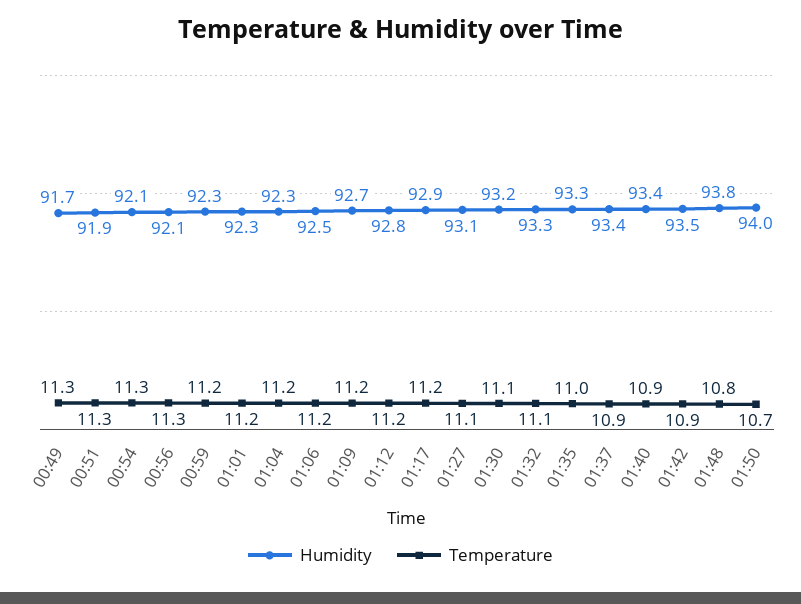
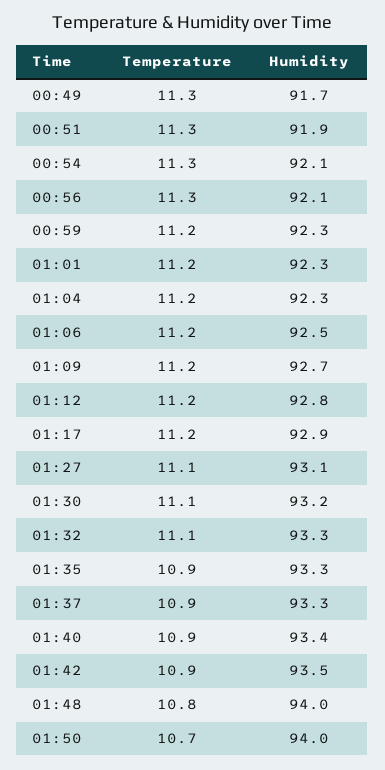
Temperature, 01:35: 11 -> 10.9
Humidity, 01:37: 93.4 -> 93.3
Humidity, 01:48: 93.8 -> 94

